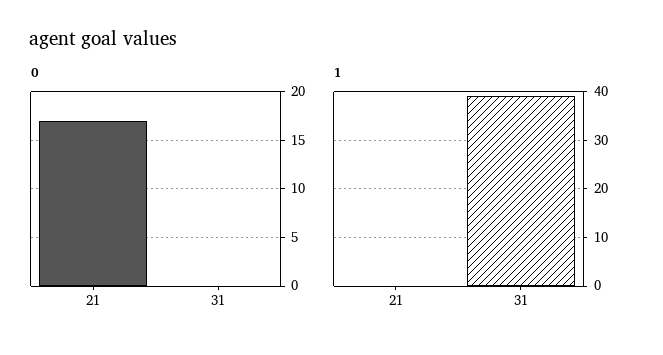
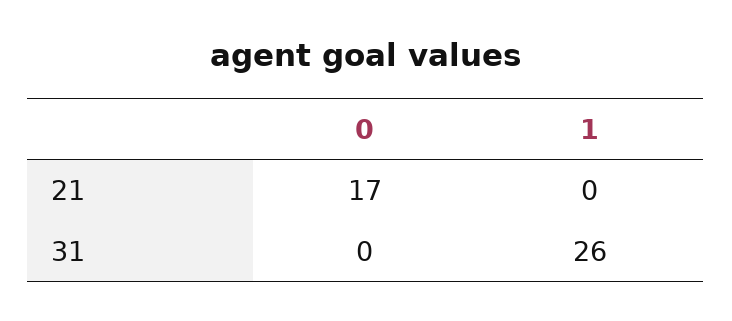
1, 31: 40 -> 26

